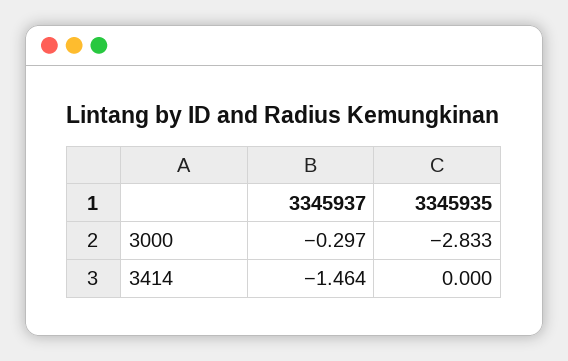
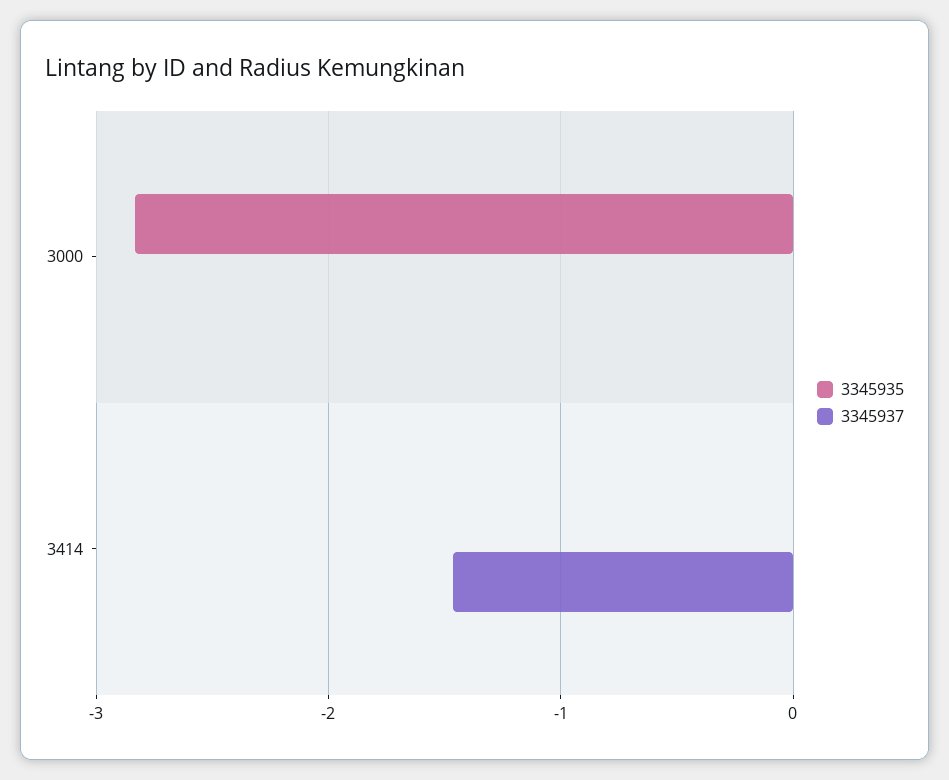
3345937, 3000: -0.297 -> 0

